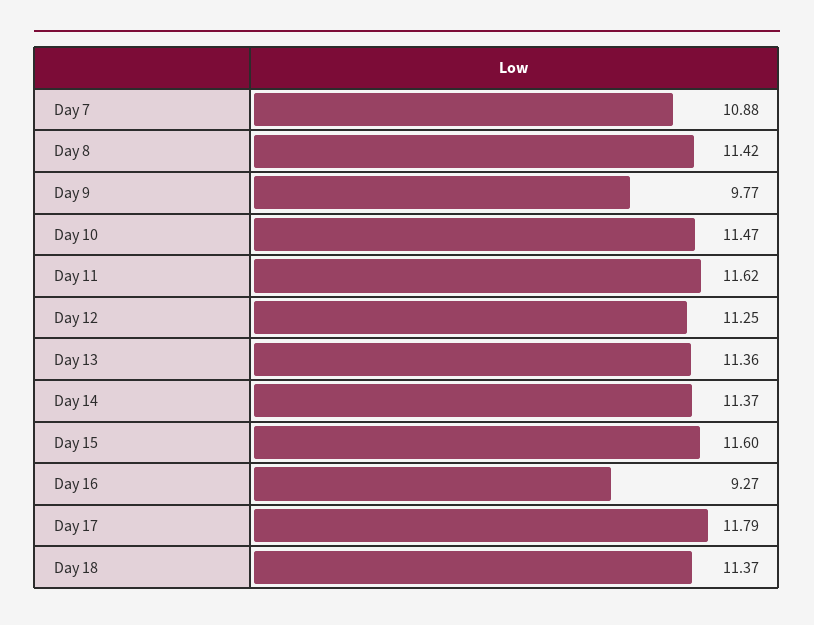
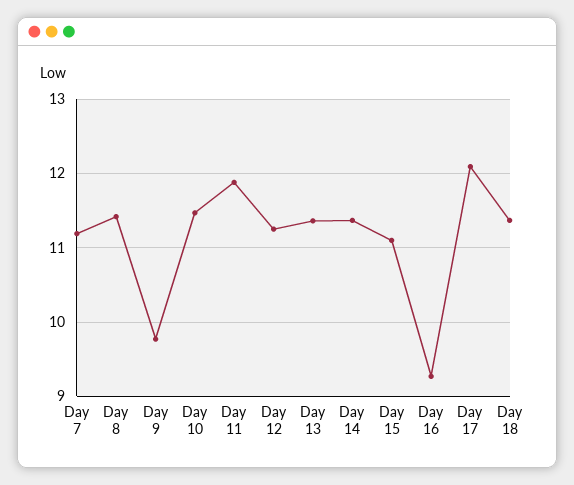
Day 7: 10.88 -> 11.2
Day 11: 11.62 -> 11.9
Day 15: 11.6 -> 11.1
Day 17: 11.79 -> 12.1

